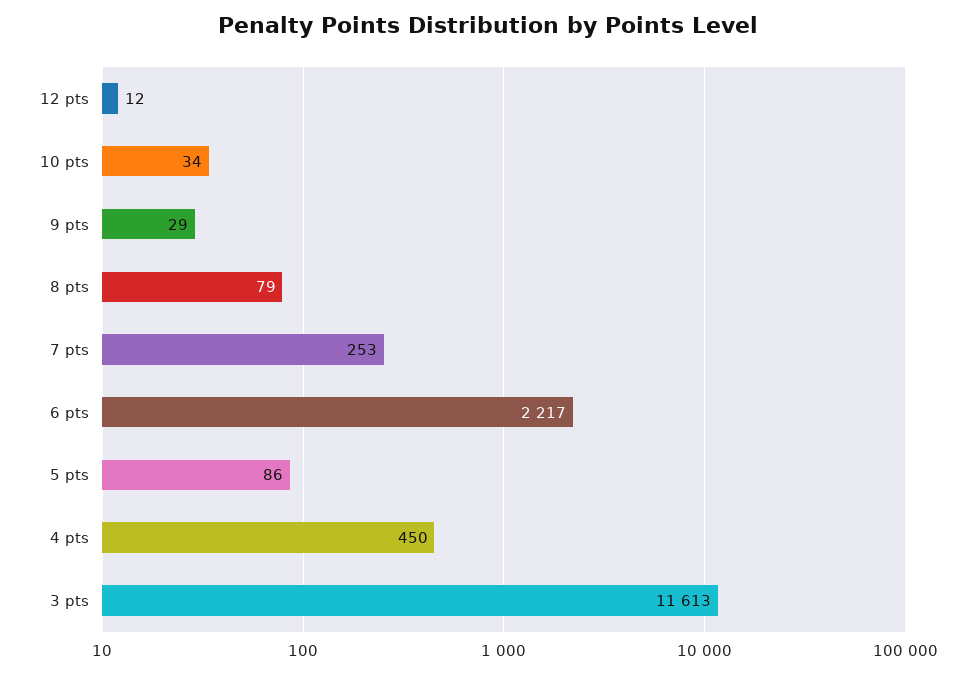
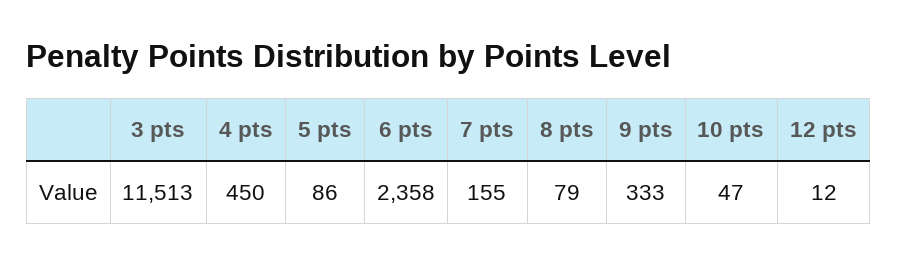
10 pts: 34 -> 47
9 pts: 29 -> 333
7 pts: 253 -> 155
6 pts: 2217 -> 2358
3 pts: 11613 -> 11513

